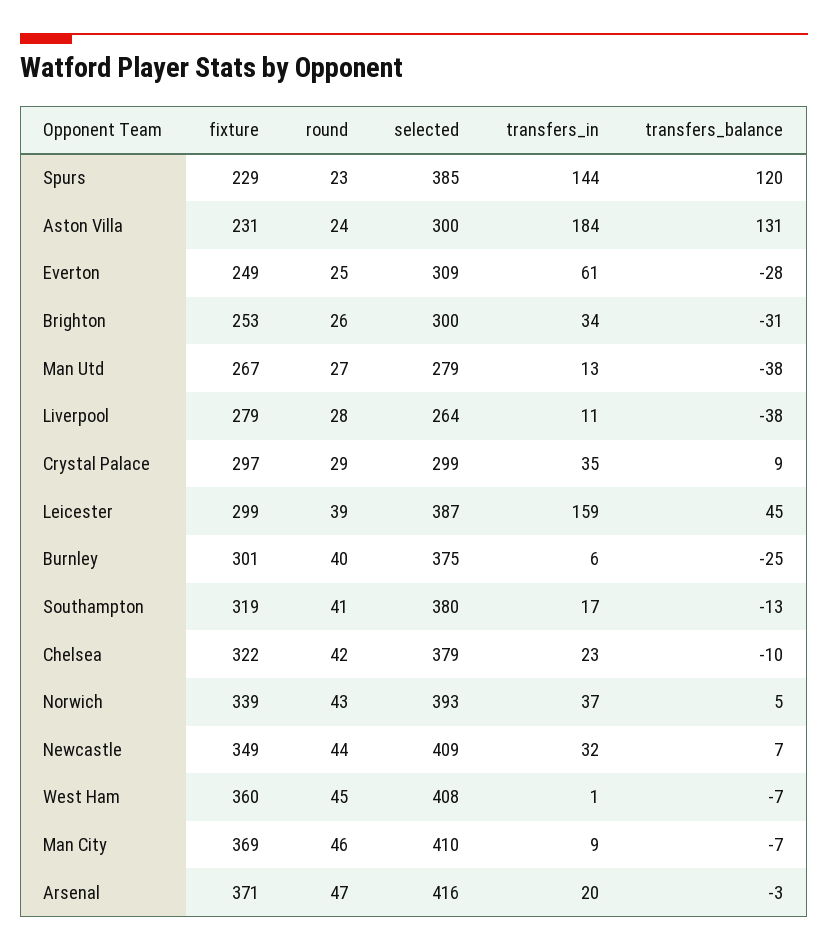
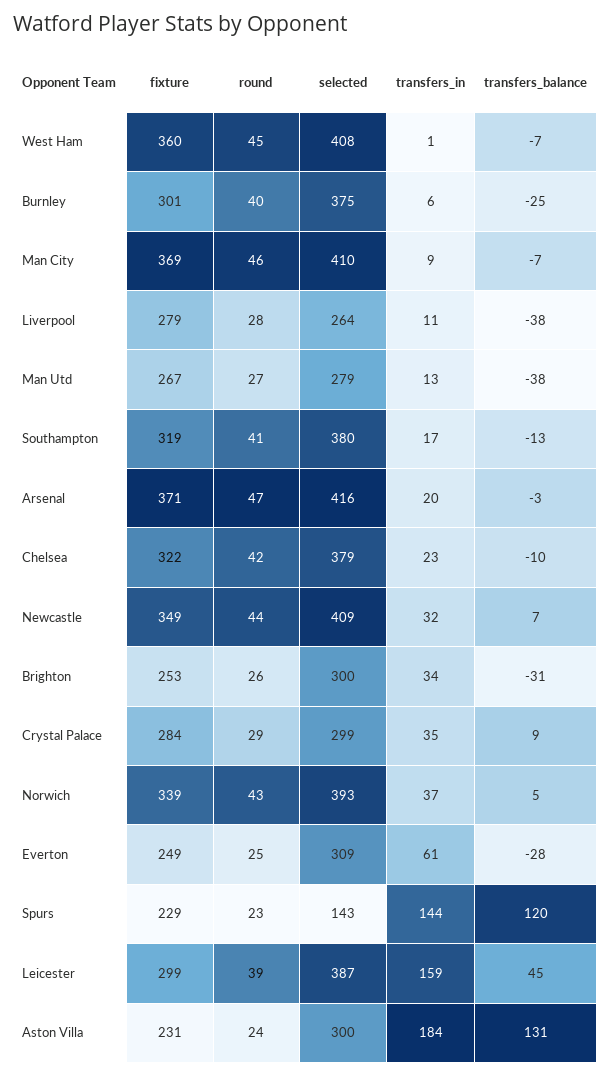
selected, Spurs: 385 -> 143
fixture, Crystal Palace: 297 -> 284

